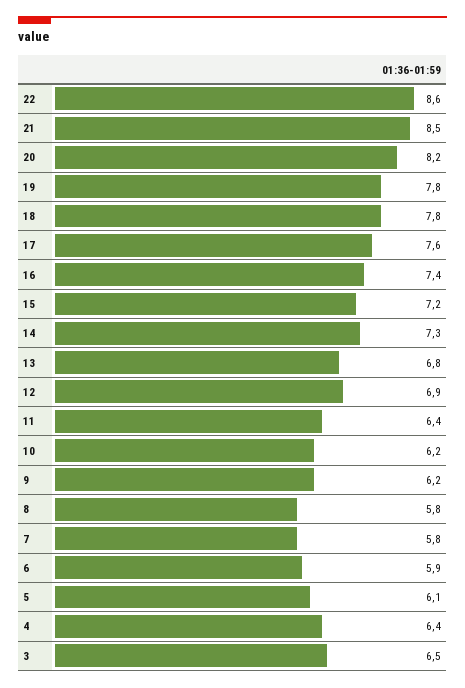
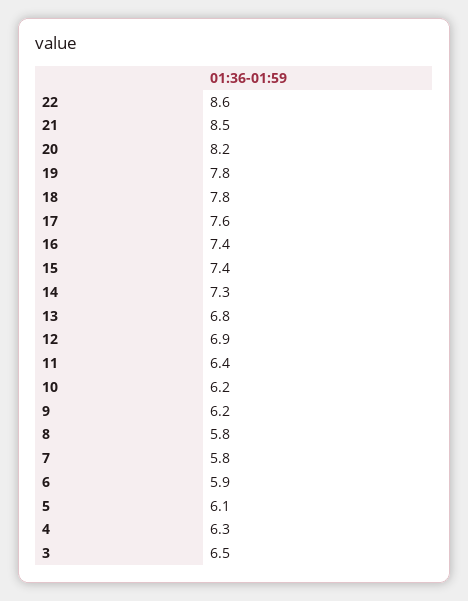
15: 7.2 -> 7.4
4: 6.4 -> 6.3

